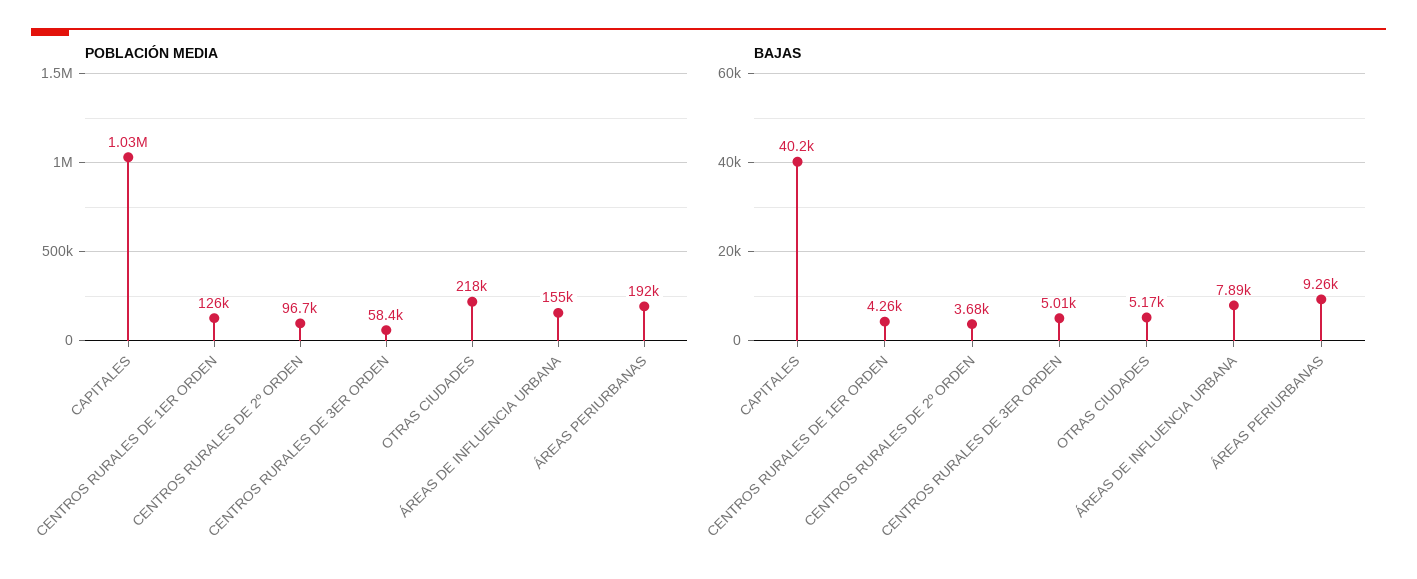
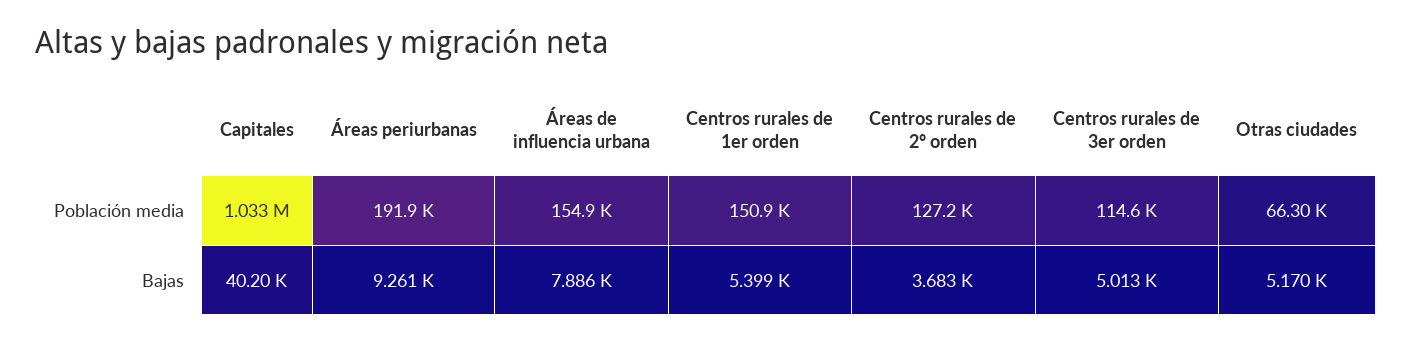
POBLACIÓN MEDIA, CENTROS RURALES DE 1ER ORDEN: 126000 -> 150900
POBLACIÓN MEDIA, CENTROS RURALES DE 2º ORDEN: 96700 -> 127200
POBLACIÓN MEDIA, CENTROS RURALES DE 3ER ORDEN: 58400 -> 114600
POBLACIÓN MEDIA, OTRAS CIUDADES: 218000 -> 66300
BAJAS, CENTROS RURALES DE 1ER ORDEN: 4260 -> 5399

